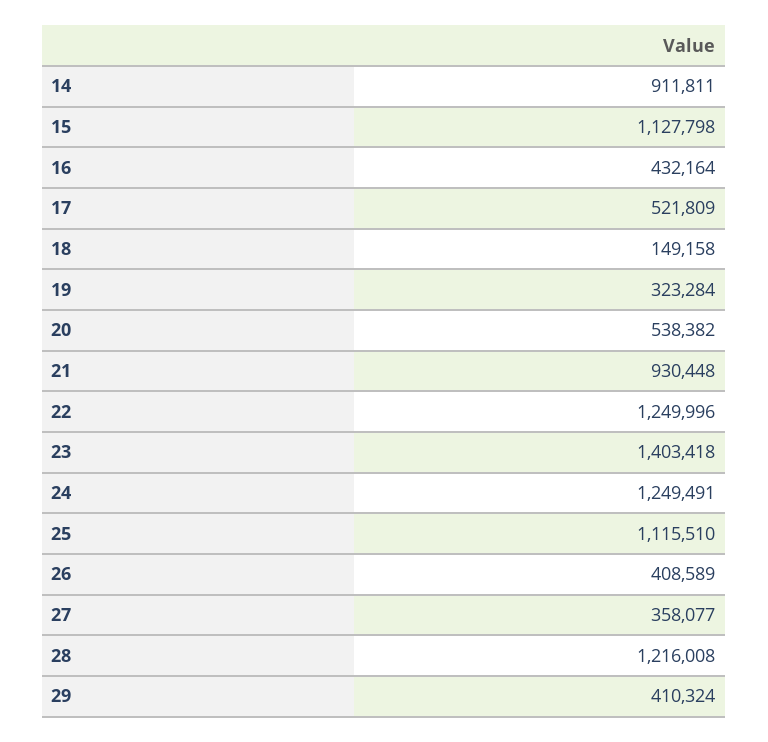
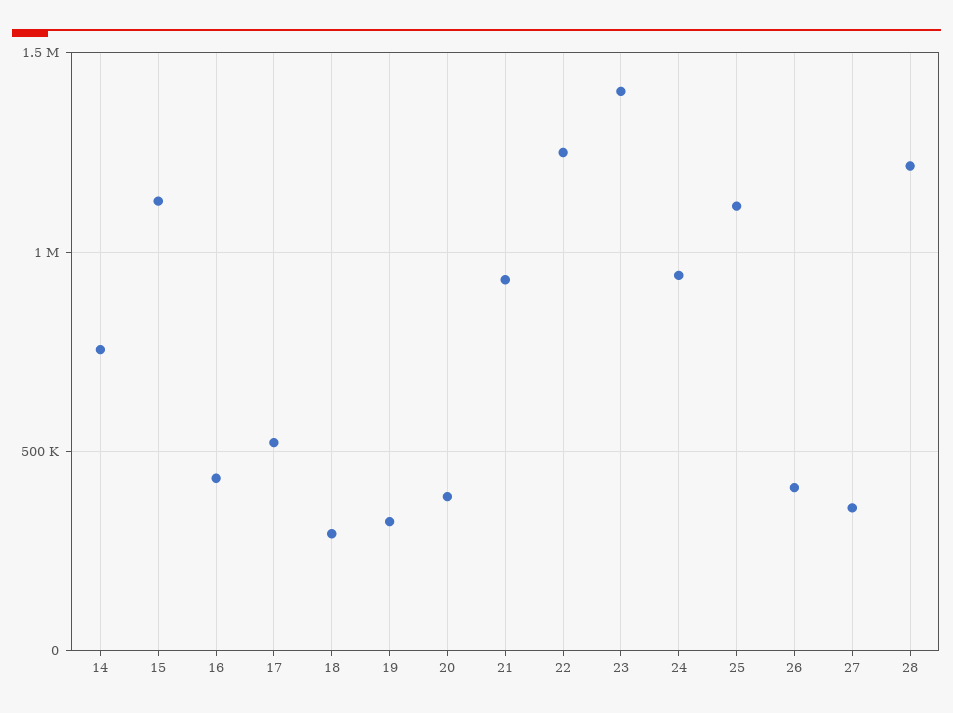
14: 911811 -> 750000
18: 149158 -> 300000
20: 538382 -> 400000
24: 1249491 -> 950000
29: 410324 -> none

